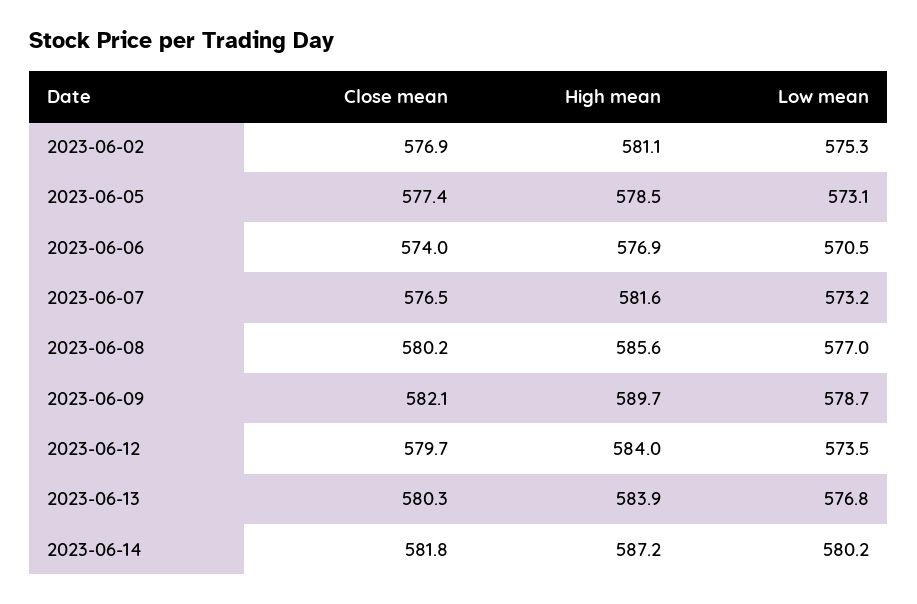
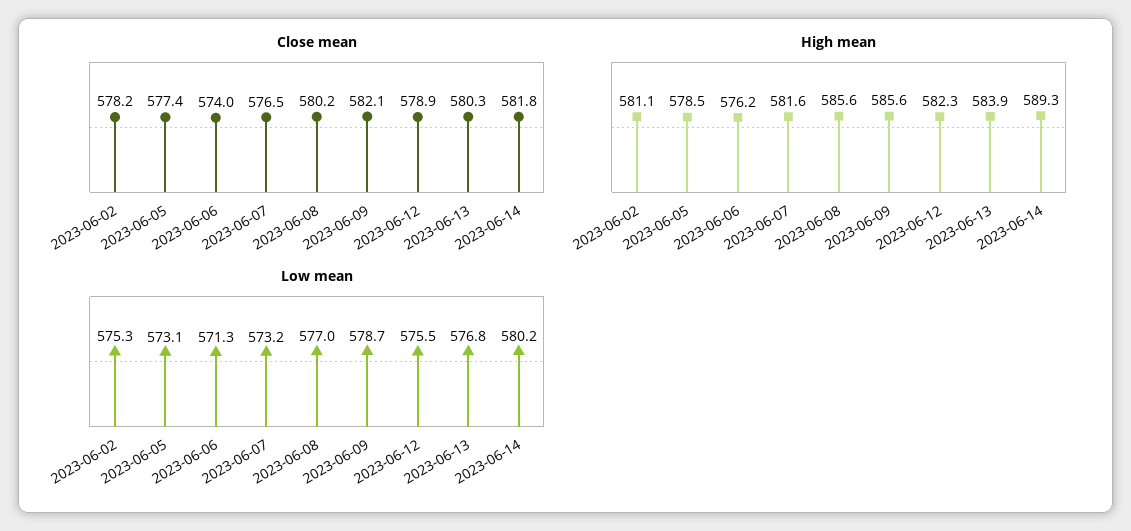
Close mean, 2023-06-02: 576.9 -> 578.2
High mean, 2023-06-06: 576.9 -> 576.2
Low mean, 2023-06-06: 570.5 -> 571.3
High mean, 2023-06-09: 589.7 -> 585.6
Close mean, 2023-06-12: 579.7 -> 578.9
High mean, 2023-06-12: 584 -> 582.3
Low mean, 2023-06-12: 573.5 -> 575.5
High mean, 2023-06-14: 587.2 -> 589.3

